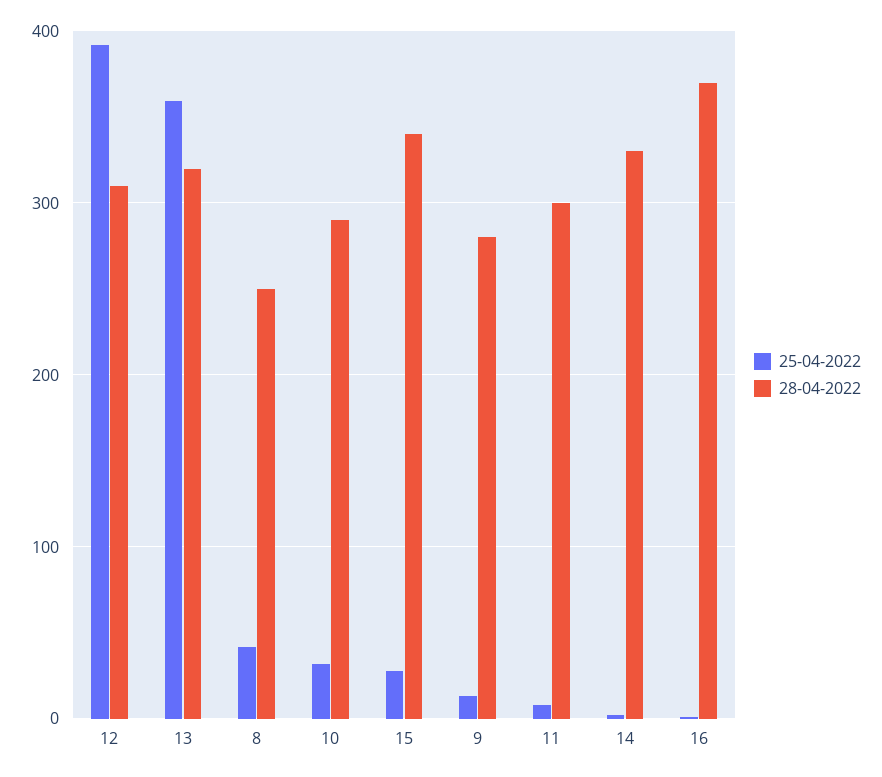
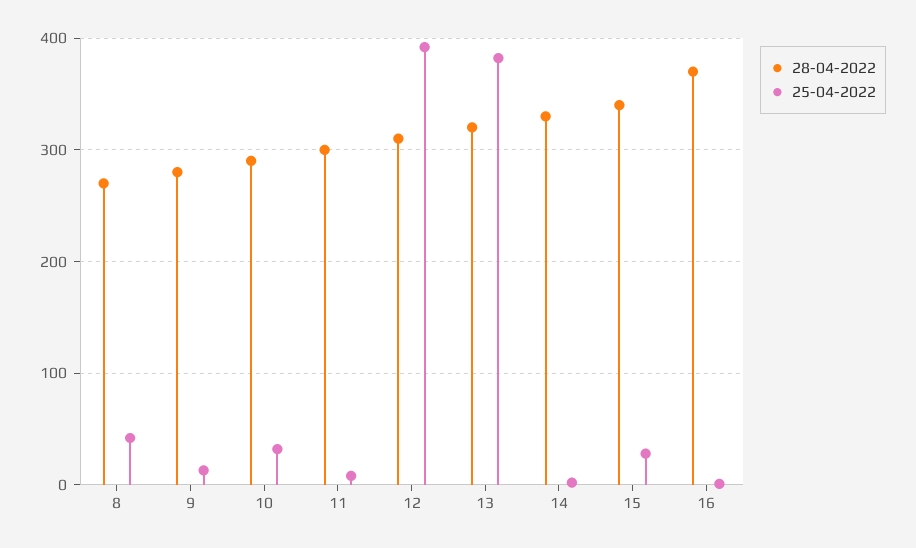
25-04-2022, 13: 360 -> 380
28-04-2022, 8: 250 -> 270

